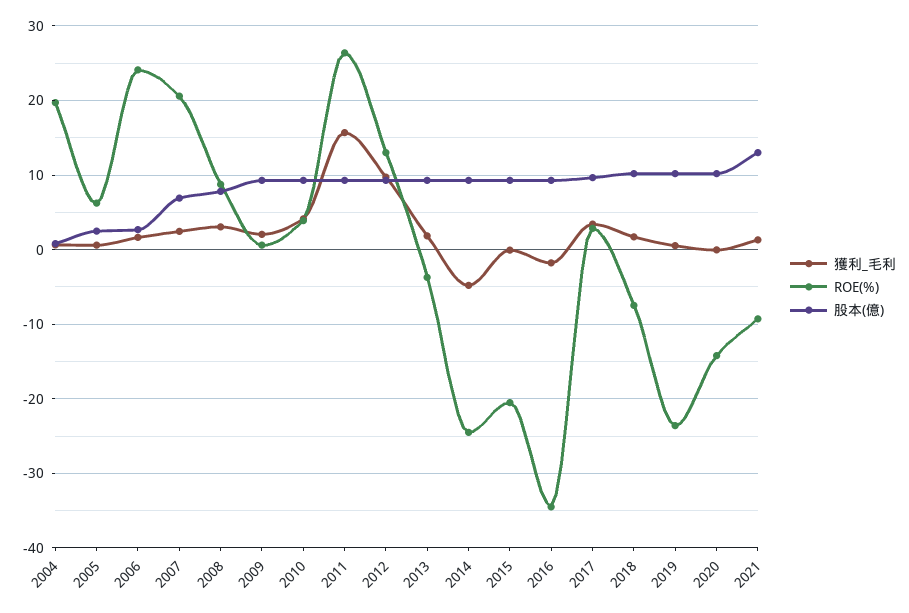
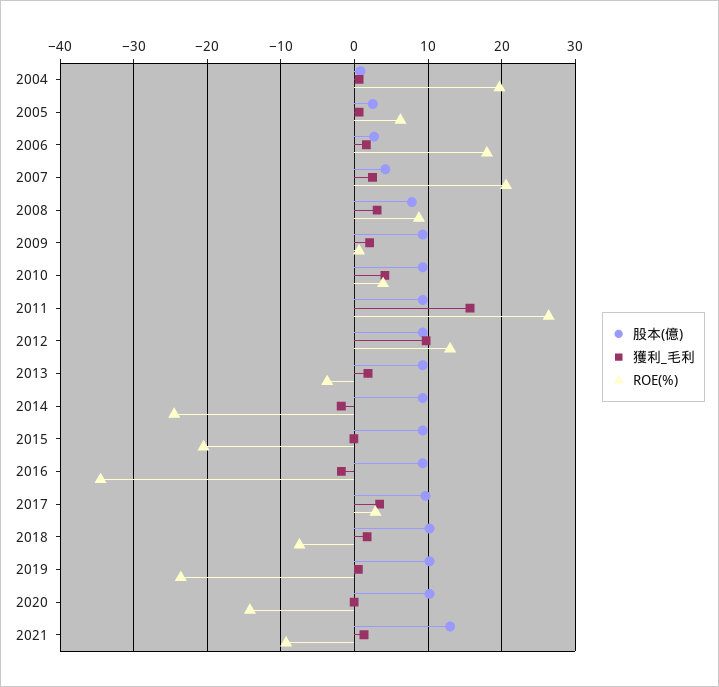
ROE(%), 2006: 24 -> 18
股本(億), 2007: 7 -> 4
獲利_毛利, 2014: -5 -> -2

